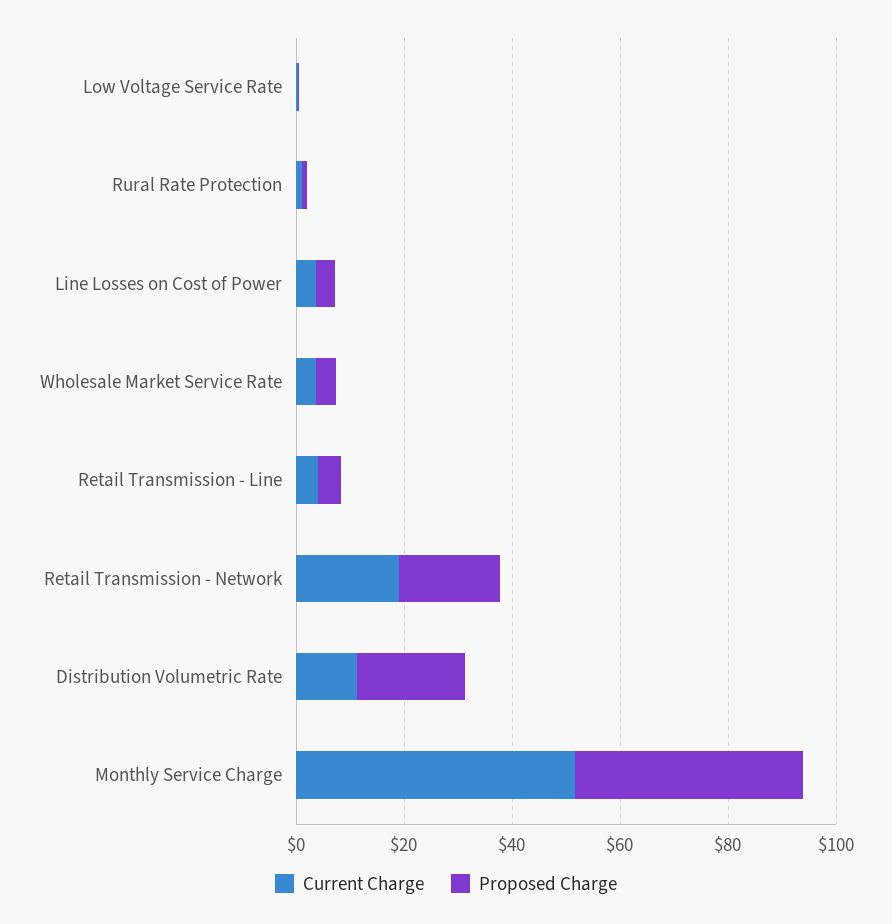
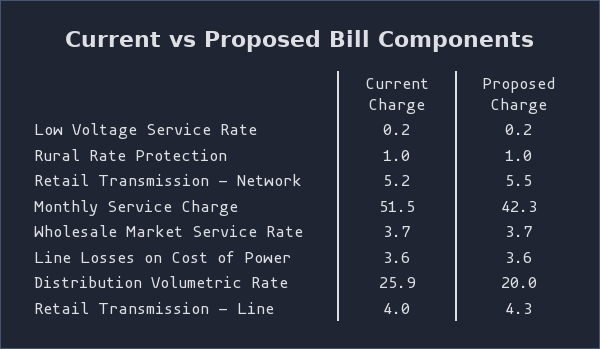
Current Charge, Retail Transmission - Network: 20 -> 5.2
Proposed Charge, Retail Transmission - Network: 20 -> 5.5
Current Charge, Distribution Volumetric Rate: 10 -> 25.9

